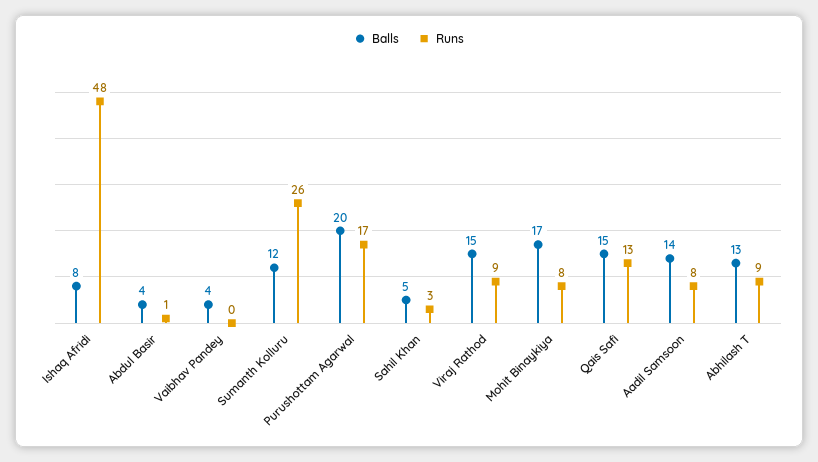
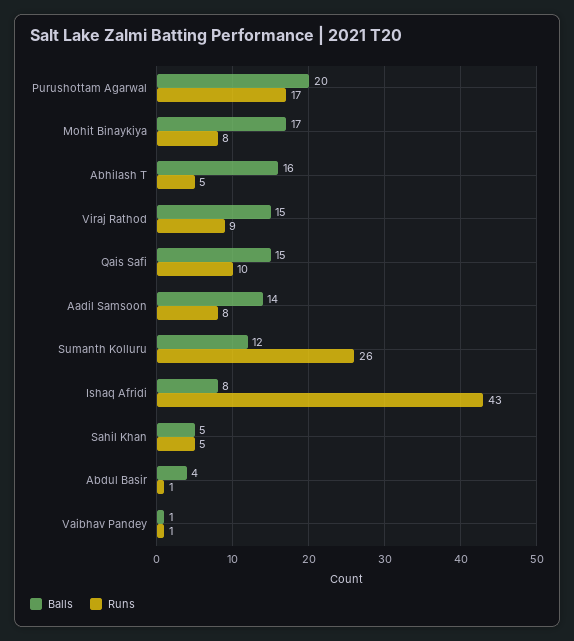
Runs, Ishaq Afridi: 48 -> 43
Balls, Vaibhav Pandey: 4 -> 1
Runs, Vaibhav Pandey: 0 -> 1
Runs, Sahil Khan: 3 -> 5
Runs, Qais Safi: 13 -> 10
Balls, Abhilash T: 13 -> 16
Runs, Abhilash T: 9 -> 5

